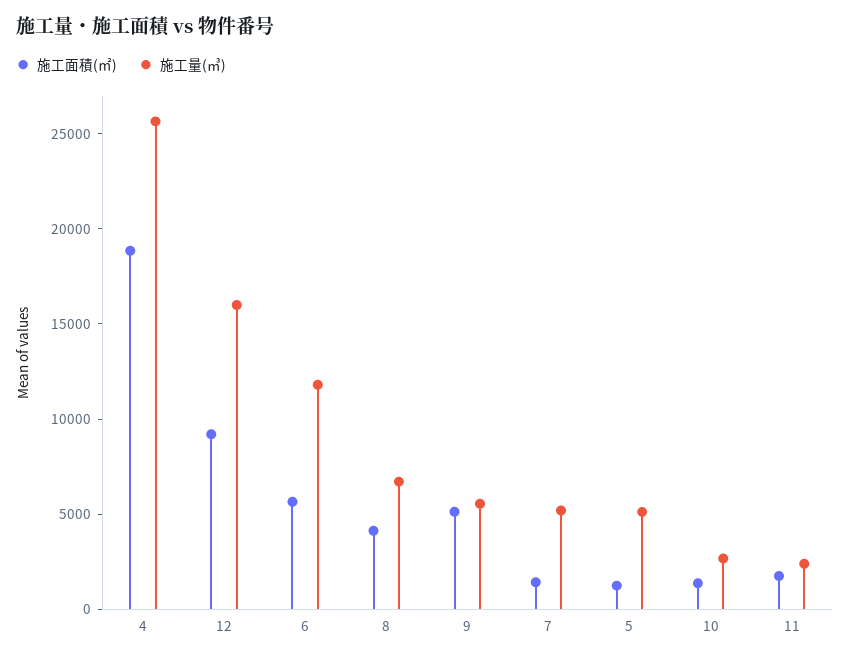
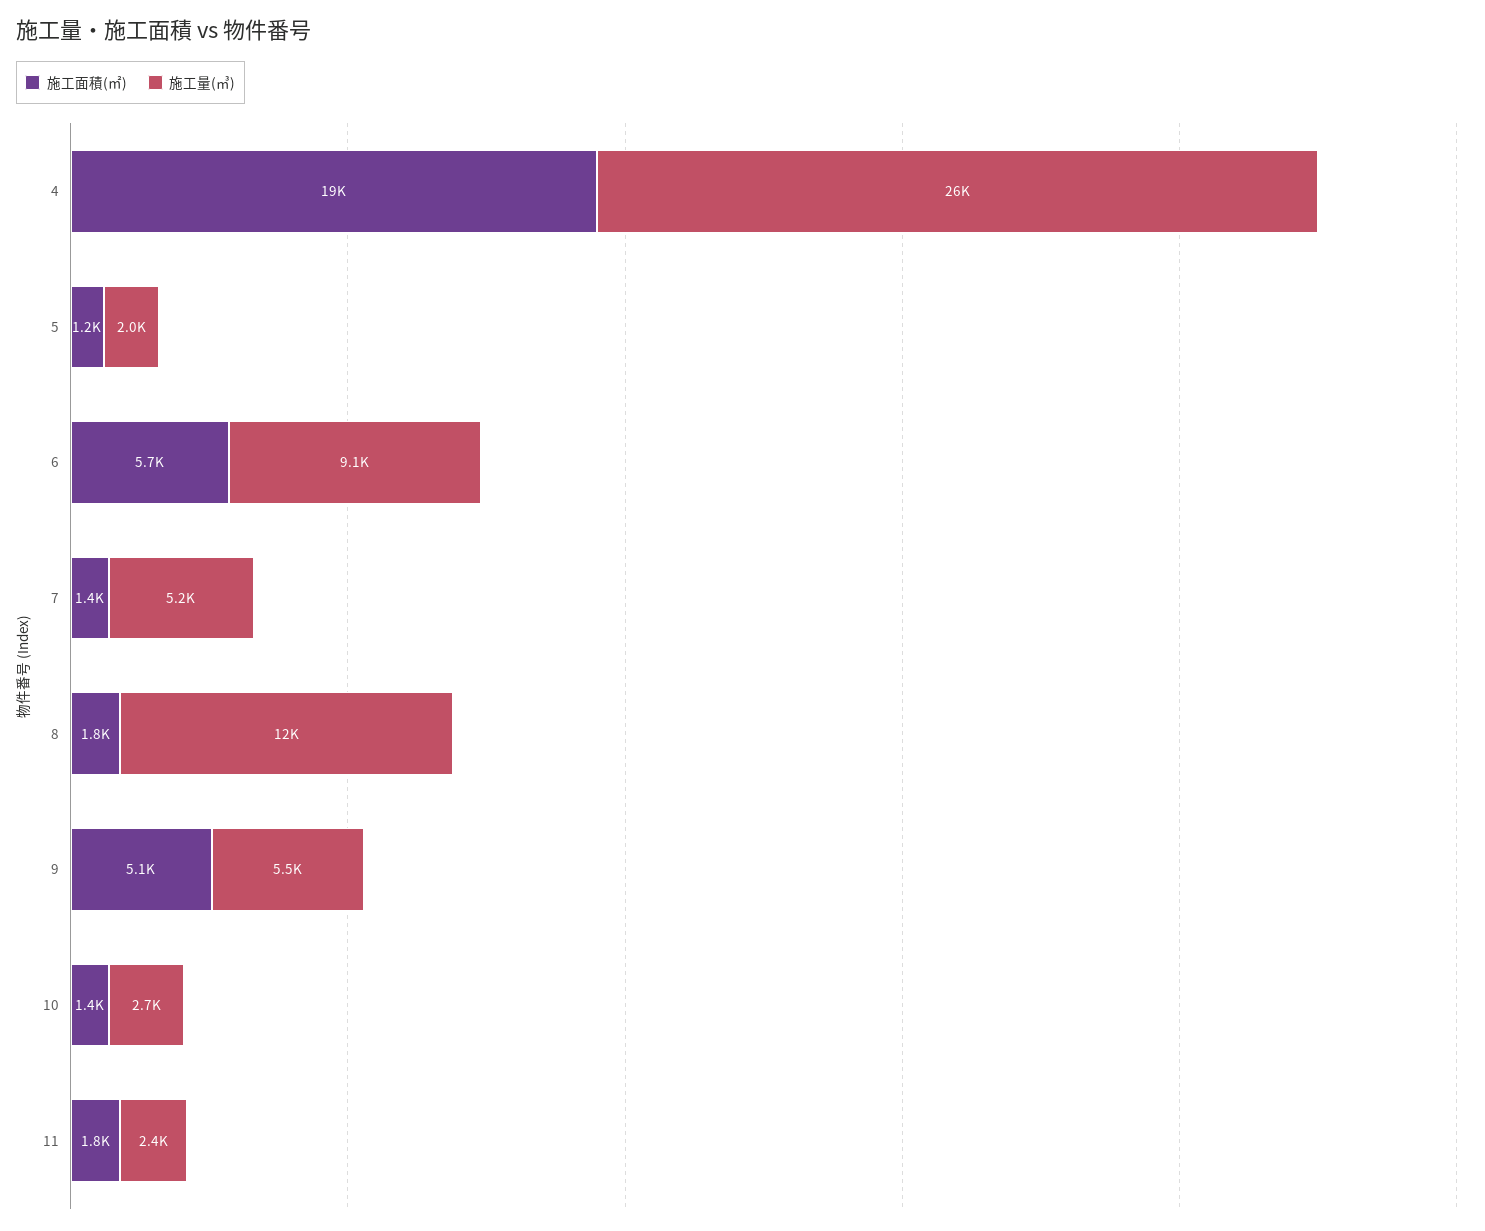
施工面積(㎡), 12: 9000 -> none
施工量(㎥), 12: 16000 -> none
施工量(㎥), 6: 12000 -> 9100
施工面積(㎡), 8: 4000 -> 1800
施工量(㎥), 8: 7000 -> 12000
施工量(㎥), 5: 5000 -> 2000

